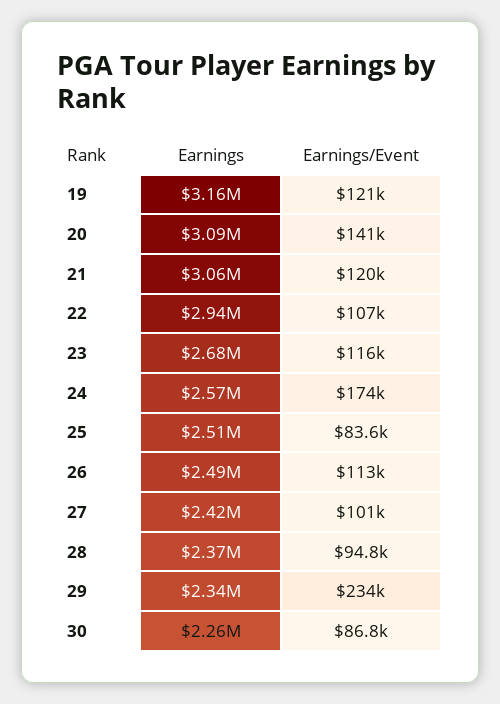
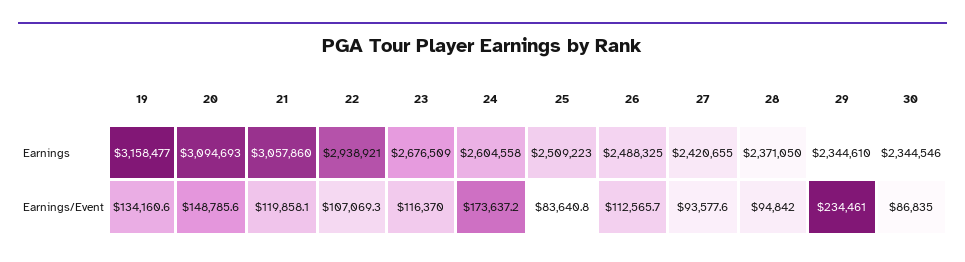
Earnings/Event, 19: 121000 -> 134160.6
Earnings/Event, 20: 141000 -> 148785.6
Earnings, 24: 2570000 -> 2604558
Earnings/Event, 27: 101000 -> 93577.6
Earnings, 30: 2260000 -> 2344546

